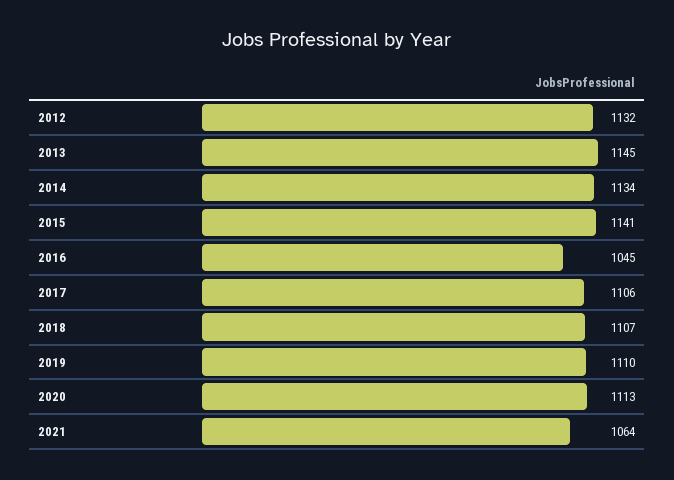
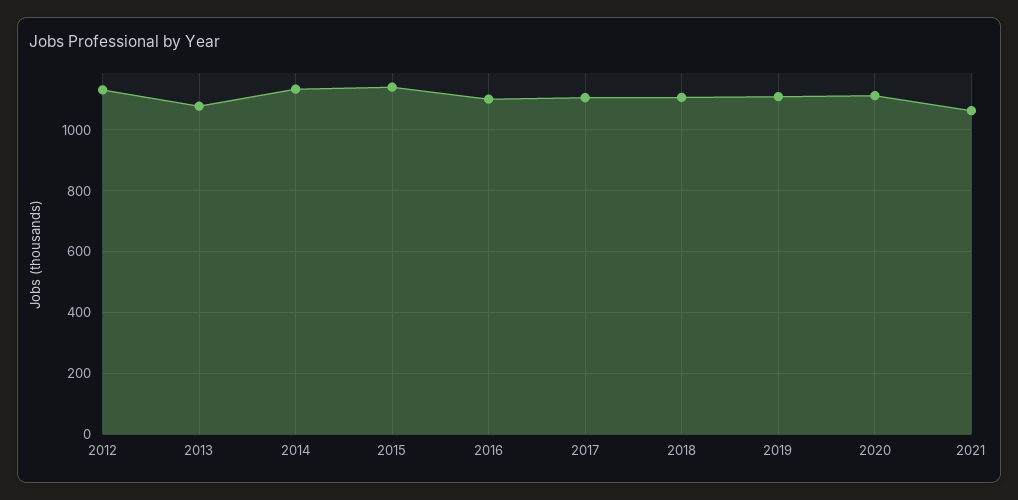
2013: 1145 -> 1080
2016: 1045 -> 1100

